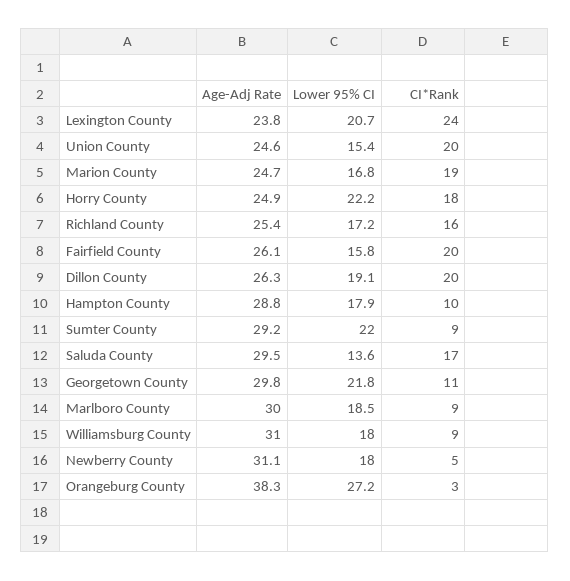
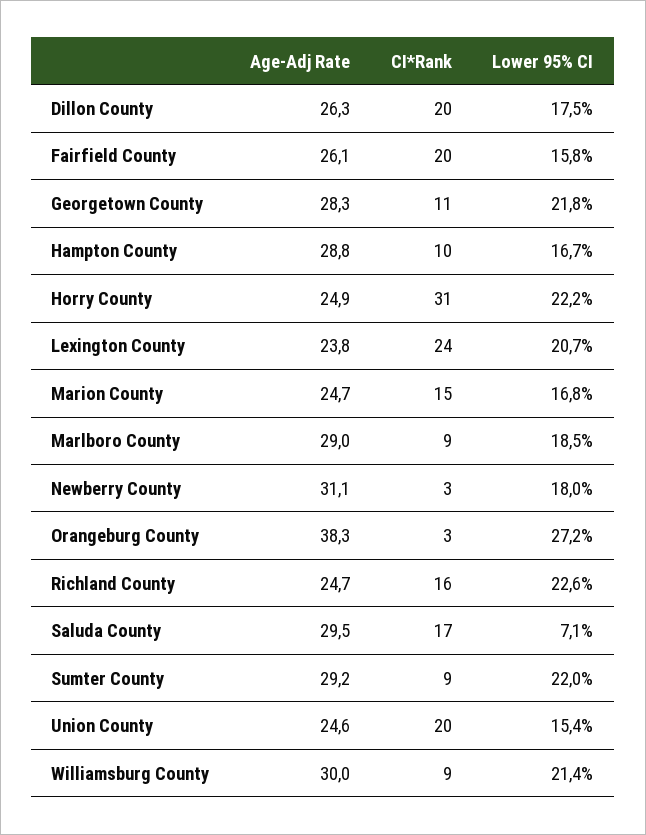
CI*Rank, Marion County: 19 -> 15
CI*Rank, Horry County: 18 -> 31
Age-Adj Rate, Richland County: 25.4 -> 24.7
Lower 95% CI, Richland County: 17.2 -> 22.6
Lower 95% CI, Dillon County: 19.1 -> 17.5
Lower 95% CI, Hampton County: 17.9 -> 16.7
Lower 95% CI, Saluda County: 13.6 -> 7.1
Age-Adj Rate, Georgetown County: 29.8 -> 28.3
Age-Adj Rate, Marlboro County: 30 -> 29
Age-Adj Rate, Williamsburg County: 31 -> 30
Lower 95% CI, Williamsburg County: 18 -> 21.4
CI*Rank, Newberry County: 5 -> 3

